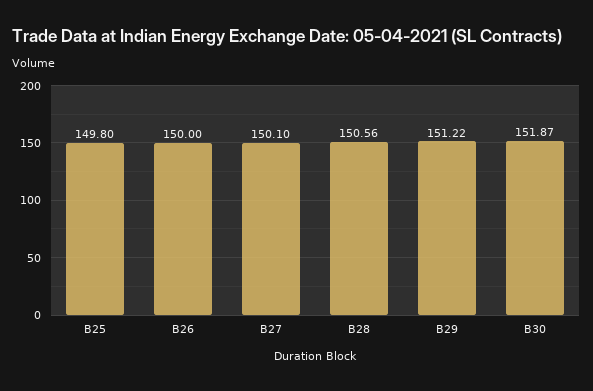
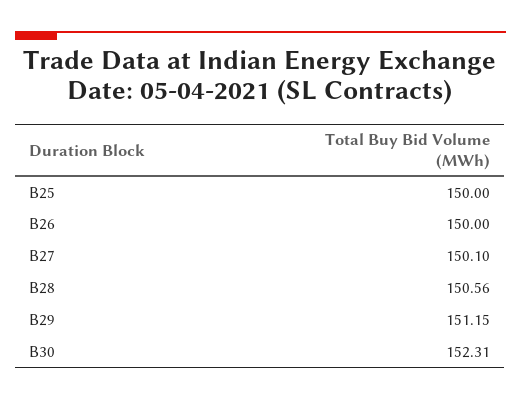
B25: 149.8 -> 150
B29: 151.22 -> 151.15
B30: 151.87 -> 152.31

